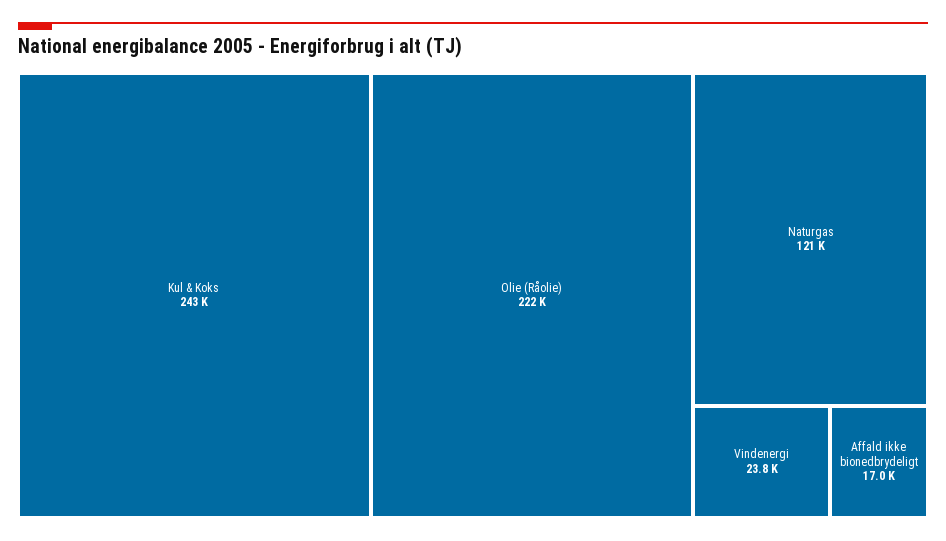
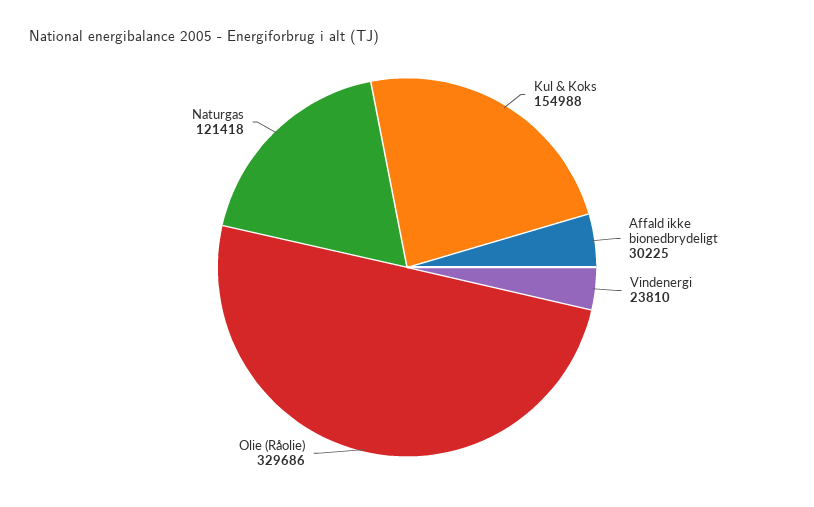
Kul & Koks: 243000 -> 154988
Olie (Råolie): 222000 -> 329686
Affald ikke bionedbrydeligt: 17000 -> 30225

